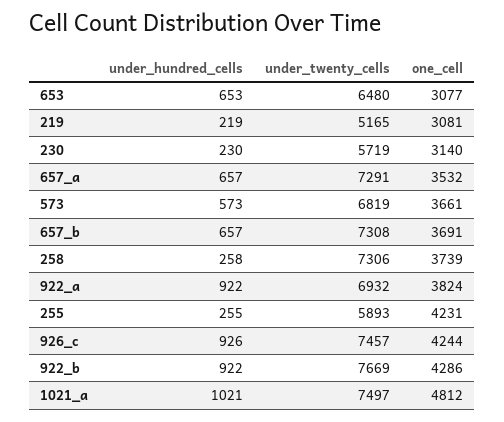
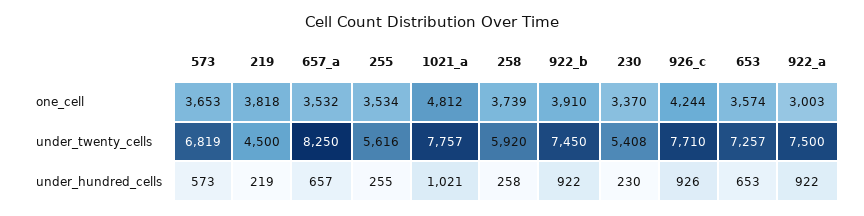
under_twenty_cells, 653: 6480 -> 7257
one_cell, 653: 3077 -> 3574
under_twenty_cells, 219: 5165 -> 4500
one_cell, 219: 3081 -> 3818
under_twenty_cells, 230: 5719 -> 5408
one_cell, 230: 3140 -> 3370
under_twenty_cells, 657_a: 7291 -> 8250
one_cell, 573: 3661 -> 3653
under_hundred_cells, 657_b: 657 -> none
under_twenty_cells, 657_b: 7308 -> none
one_cell, 657_b: 3691 -> none
under_twenty_cells, 258: 7306 -> 5920
under_twenty_cells, 922_a: 6932 -> 7500
one_cell, 922_a: 3824 -> 3003
under_twenty_cells, 255: 5893 -> 5616
one_cell, 255: 4231 -> 3534
under_twenty_cells, 926_c: 7457 -> 7710
under_twenty_cells, 922_b: 7669 -> 7450
one_cell, 922_b: 4286 -> 3910
under_twenty_cells, 1021_a: 7497 -> 7757

